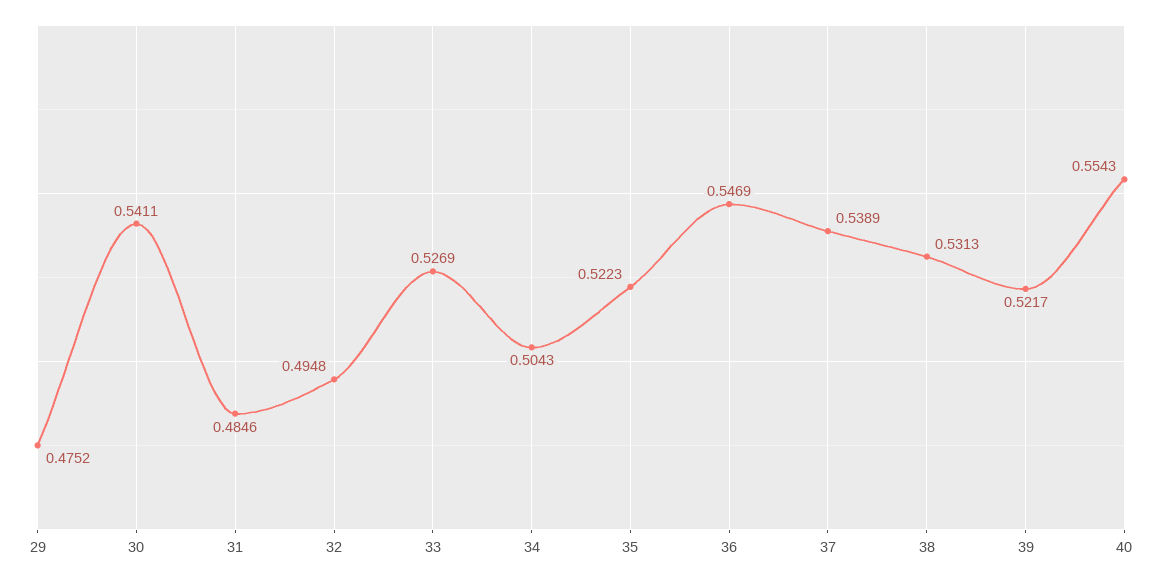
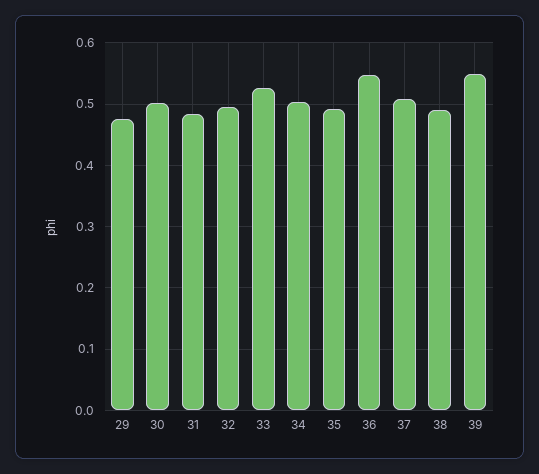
30: 0.5411 -> 0.5
35: 0.5223 -> 0.49
37: 0.5389 -> 0.51
38: 0.5313 -> 0.49
39: 0.5217 -> 0.55
40: 0.5543 -> none

